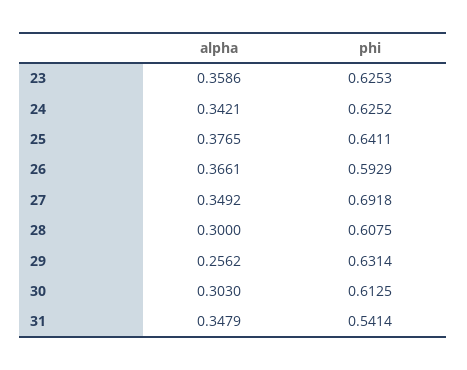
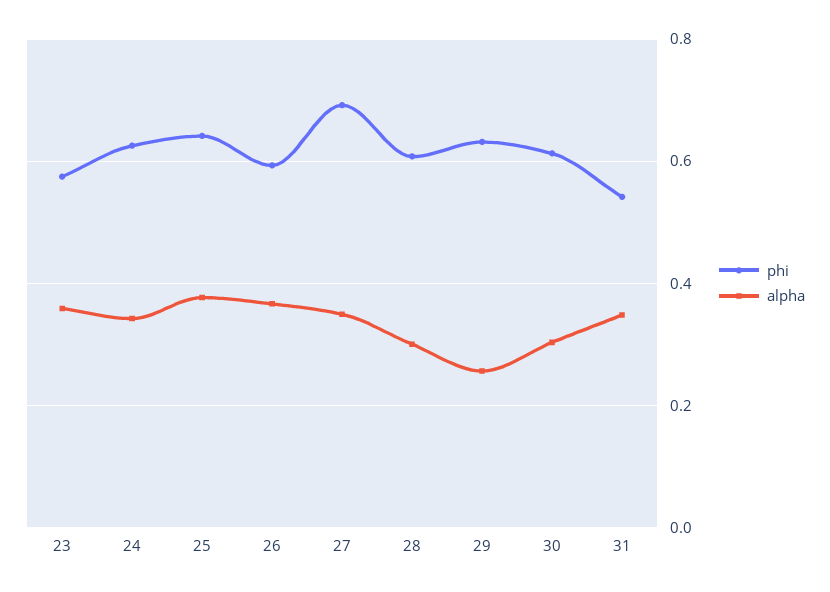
phi, 23: 0.6253 -> 0.58

